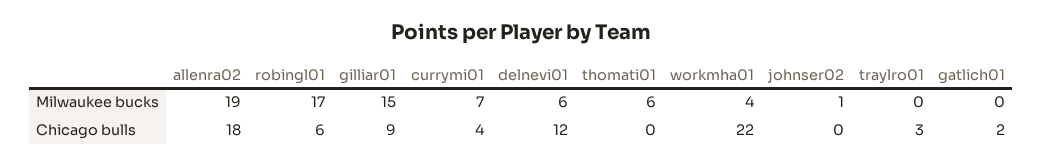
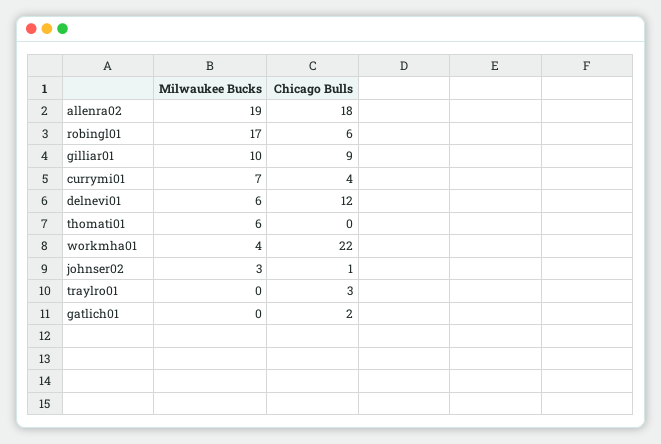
gilliar01, Milwaukee bucks: 15 -> 10
johnser02, Milwaukee bucks: 1 -> 3
johnser02, Chicago bulls: 0 -> 1

